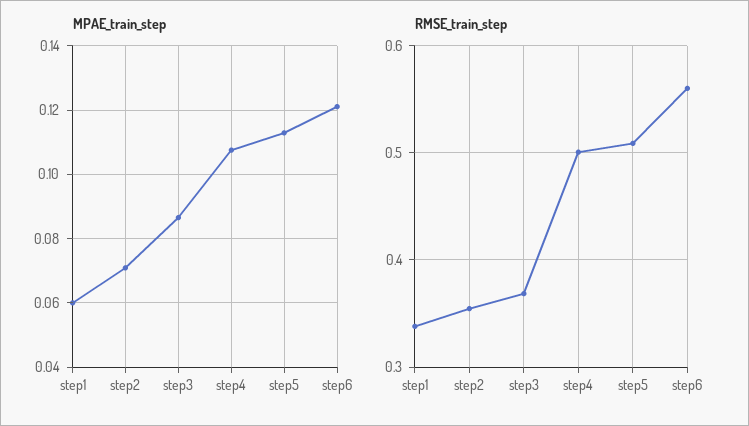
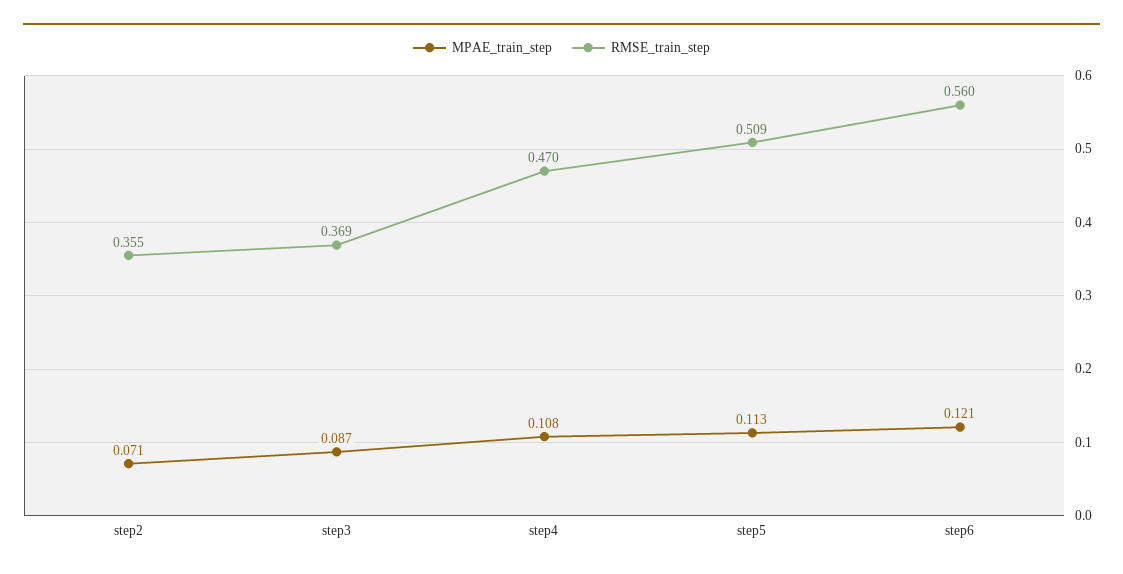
MPAE_train_step, step1: 0.06 -> none
RMSE_train_step, step1: 0.34 -> none
RMSE_train_step, step4: 0.5 -> 0.47

